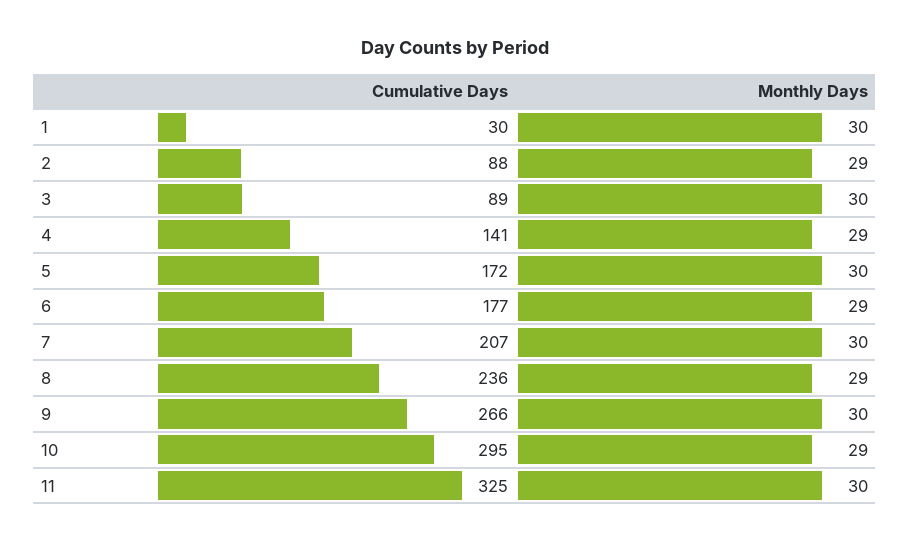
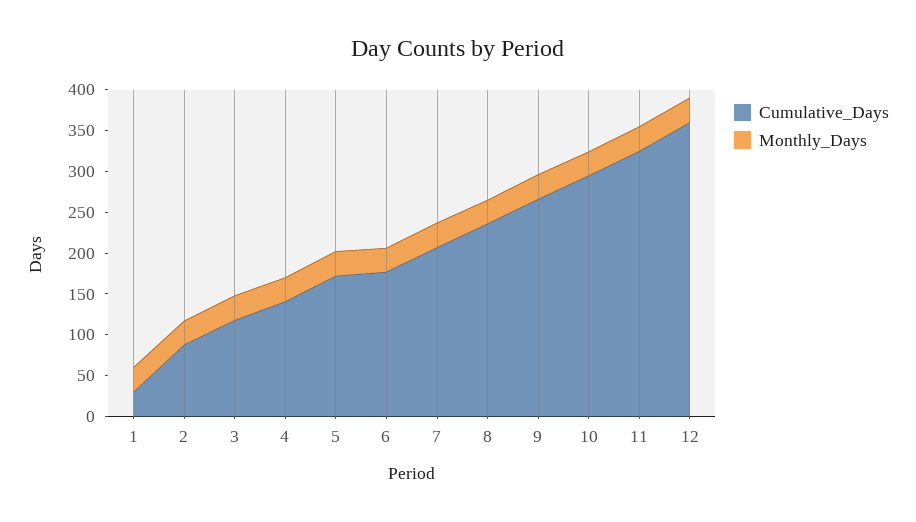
Cumulative Days, 3: 89 -> 120
Cumulative Days, 12: none -> 360
Monthly Days, 12: none -> 30

